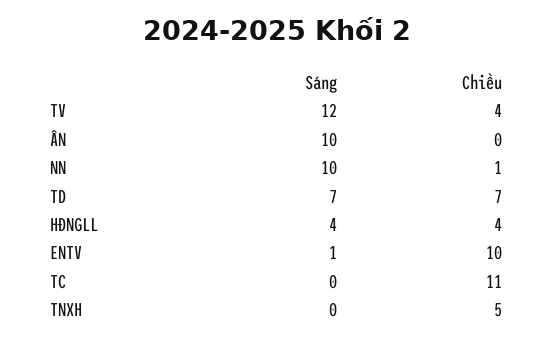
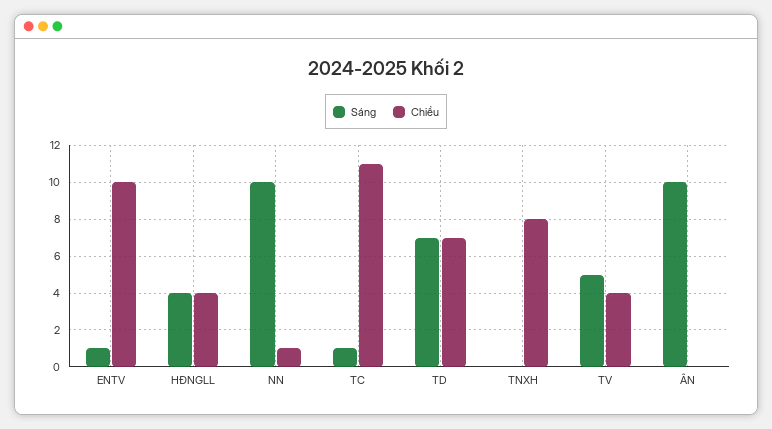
Sáng, TV: 12 -> 5
Sáng, TC: 0 -> 1
Chiều, TNXH: 5 -> 8

